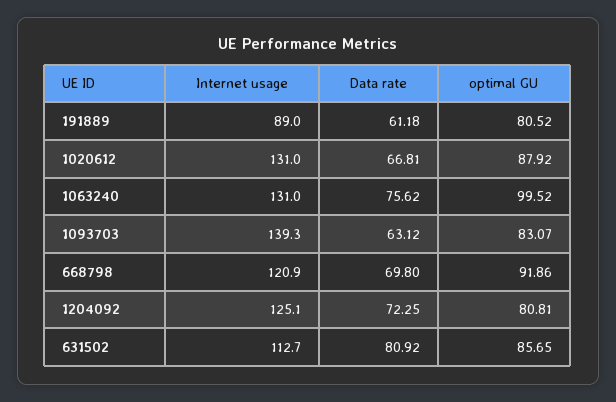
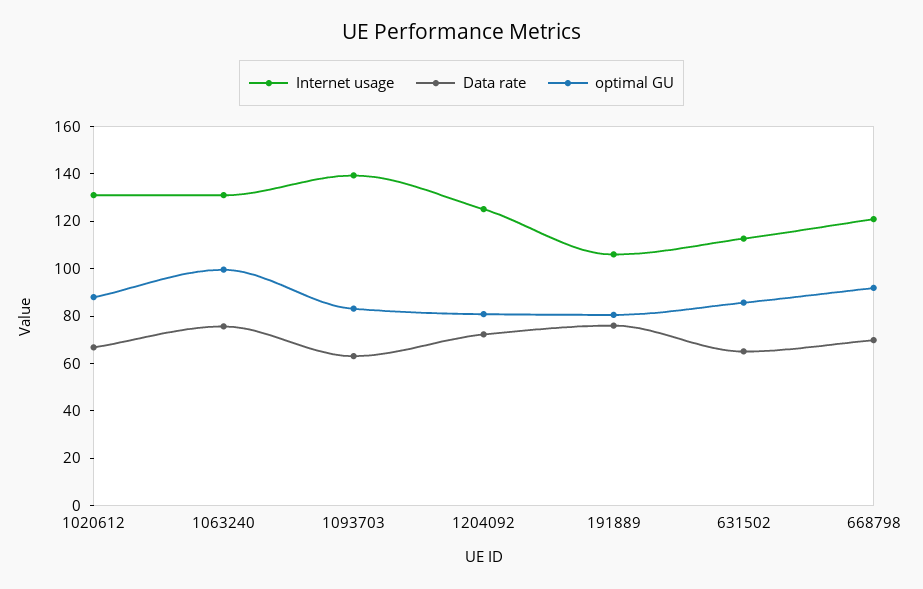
Internet usage, 191889: 89 -> 105
Data rate, 191889: 61.18 -> 75
Data rate, 631502: 80.92 -> 65

